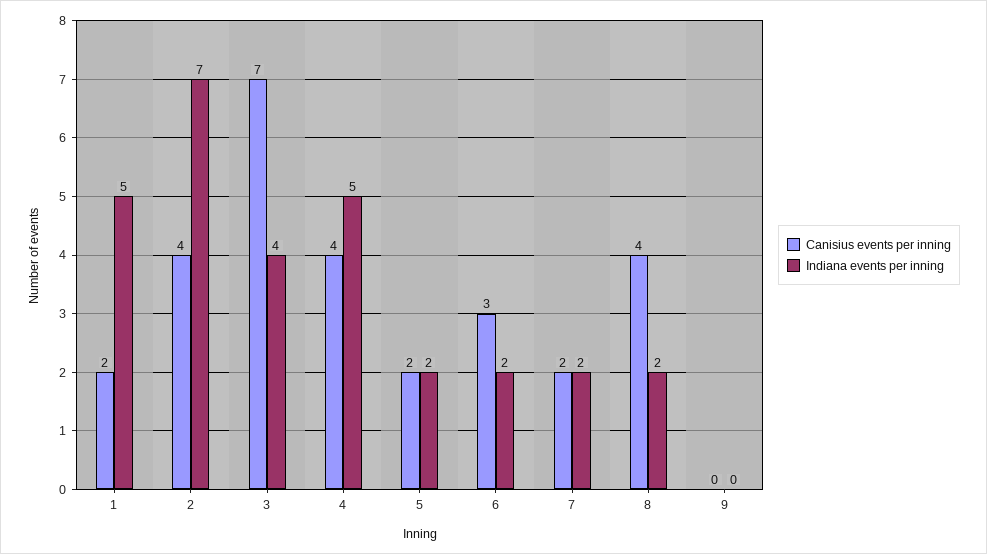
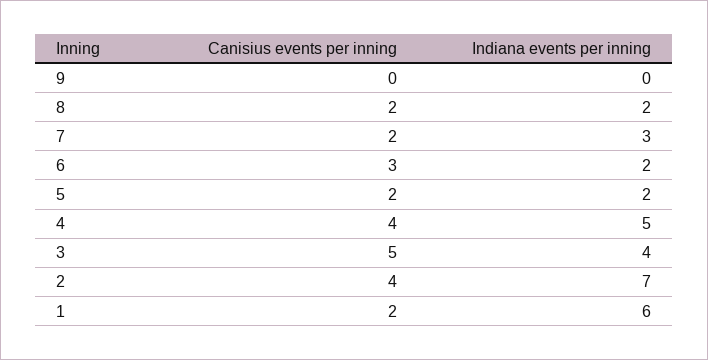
Indiana events per inning, 1: 5 -> 6
Canisius events per inning, 3: 7 -> 5
Indiana events per inning, 7: 2 -> 3
Canisius events per inning, 8: 4 -> 2

